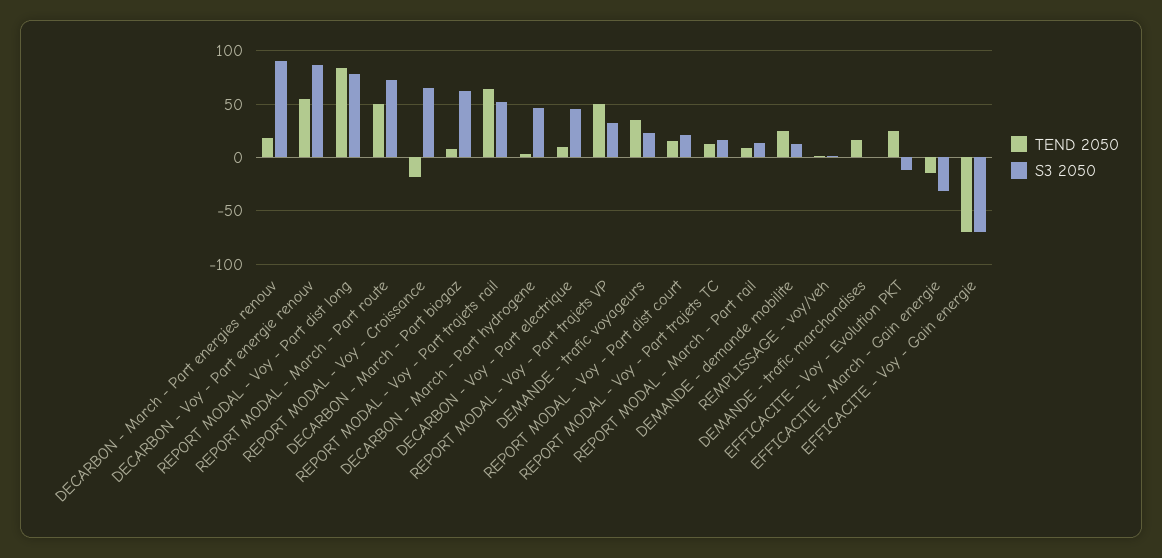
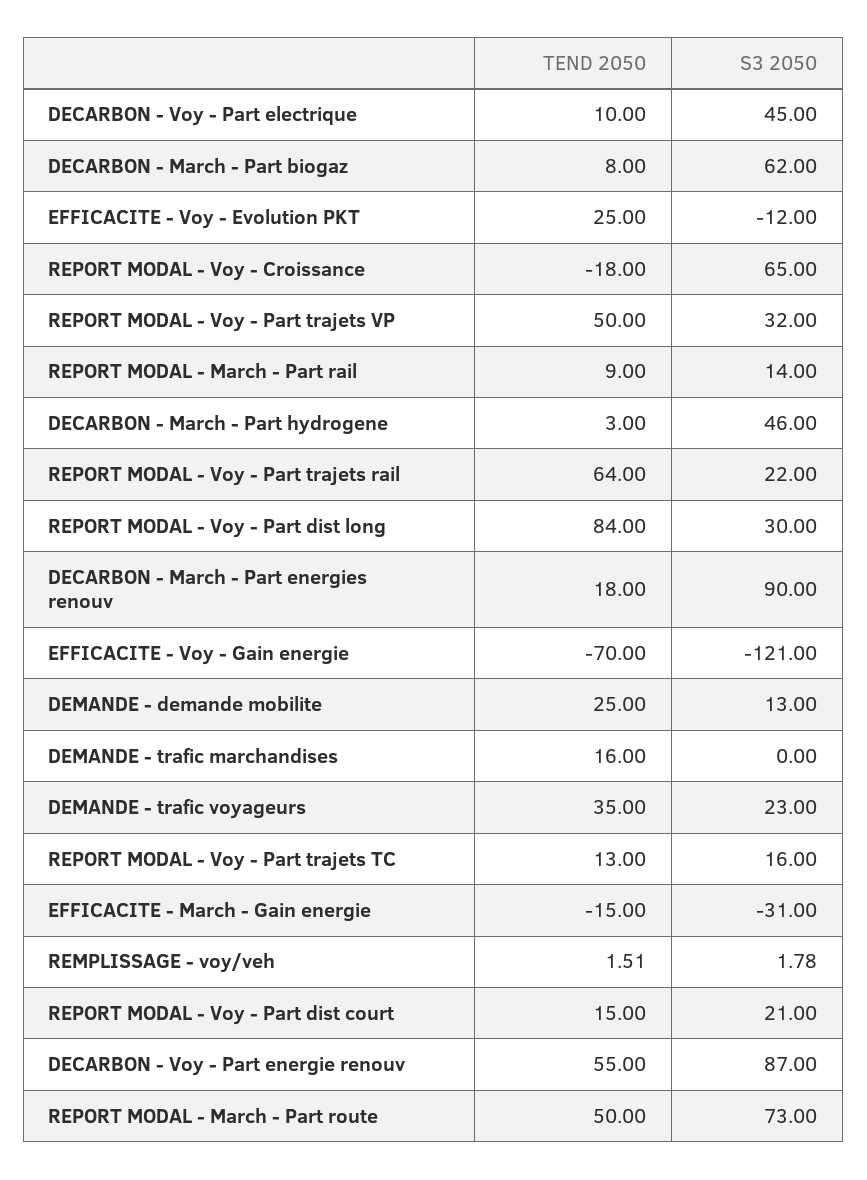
S3 2050, REPORT MODAL - Voy - Part dist long: 80 -> 30
S3 2050, REPORT MODAL - Voy - Part trajets rail: 50 -> 22
S3 2050, EFFICACITE - Voy - Gain energie: -70 -> -121

